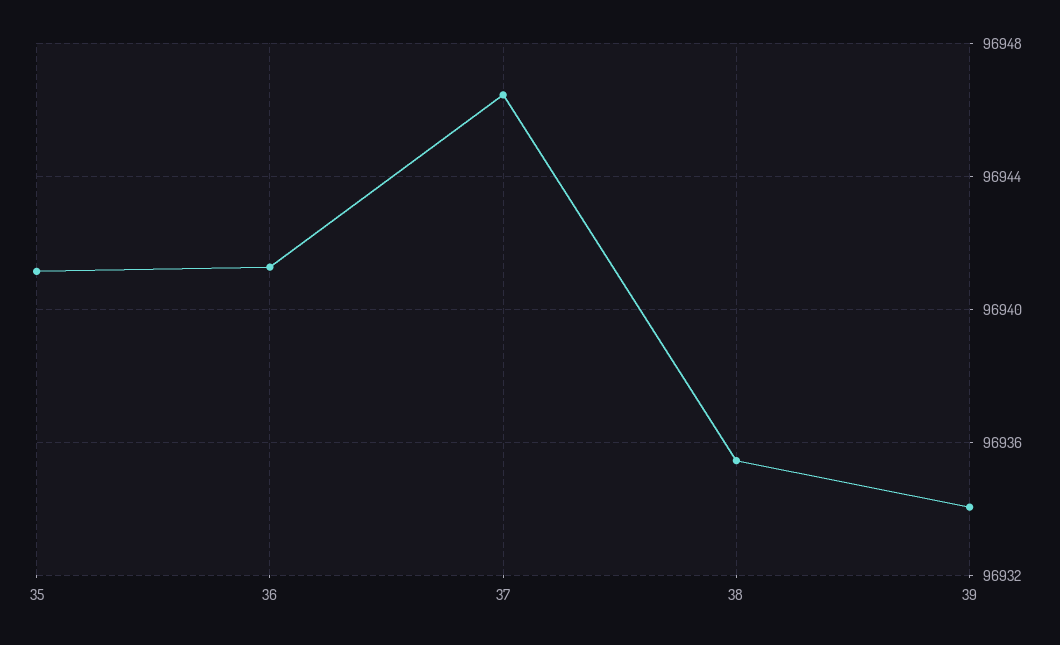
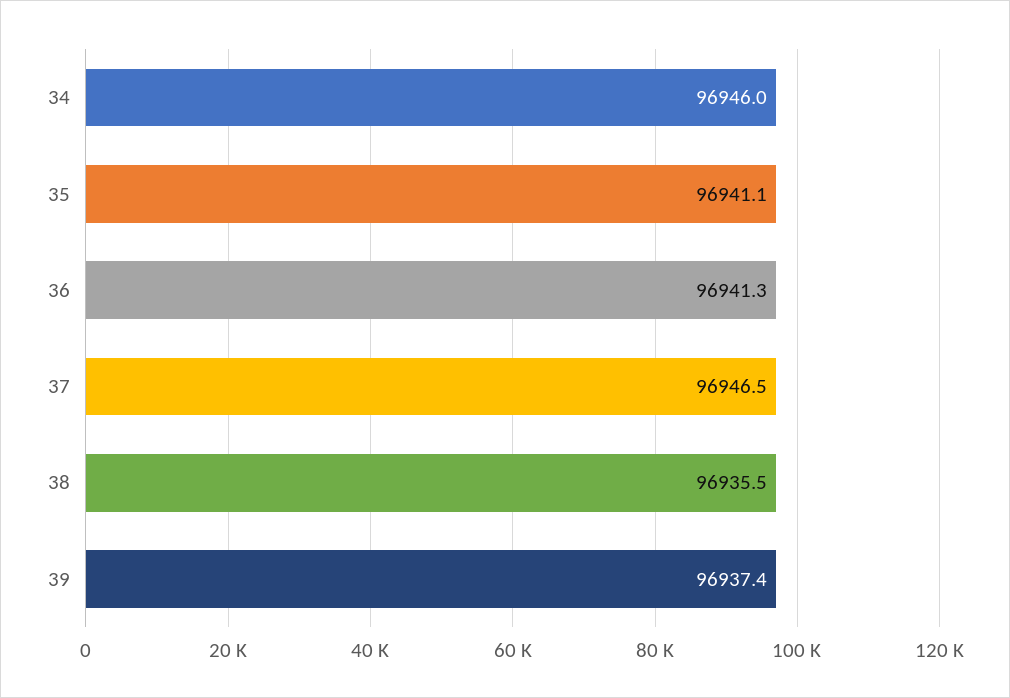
39: 96934 -> 96937.4
34: none -> 96946

